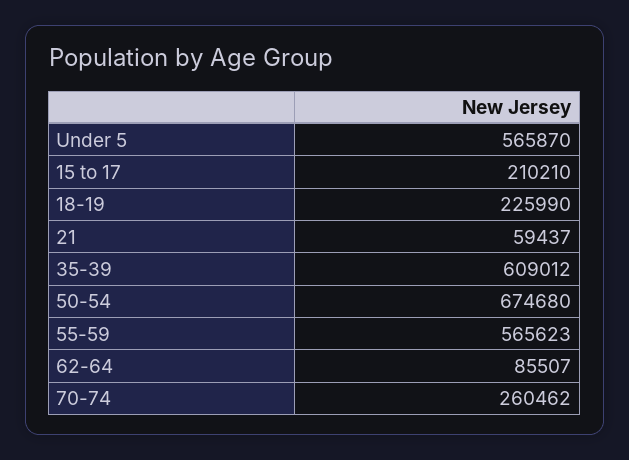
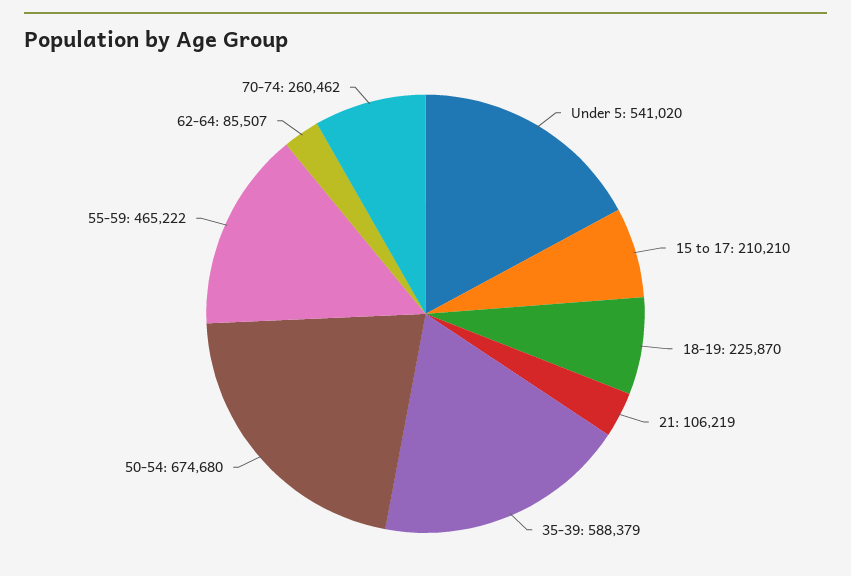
Under 5: 565870 -> 541020
18-19: 225990 -> 225870
21: 59437 -> 106219
35-39: 609012 -> 588379
55-59: 565623 -> 465222

